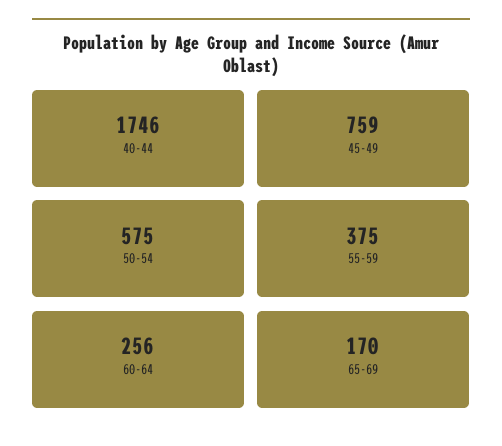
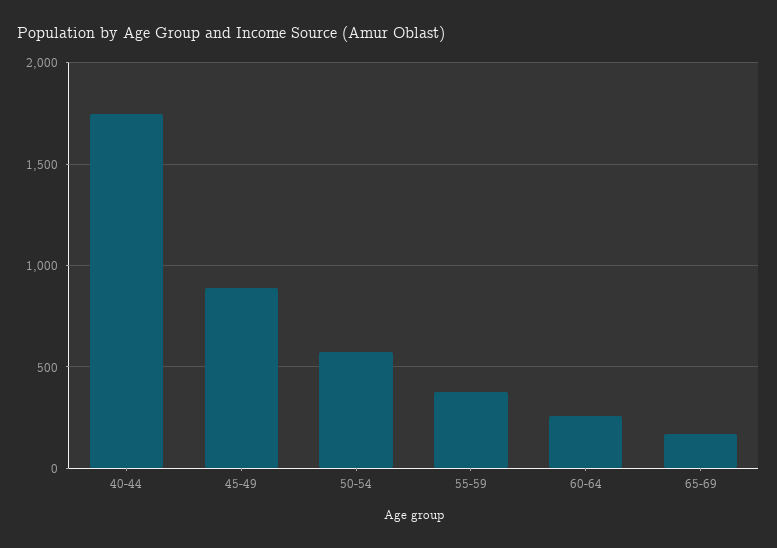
45-49: 759 -> 900

